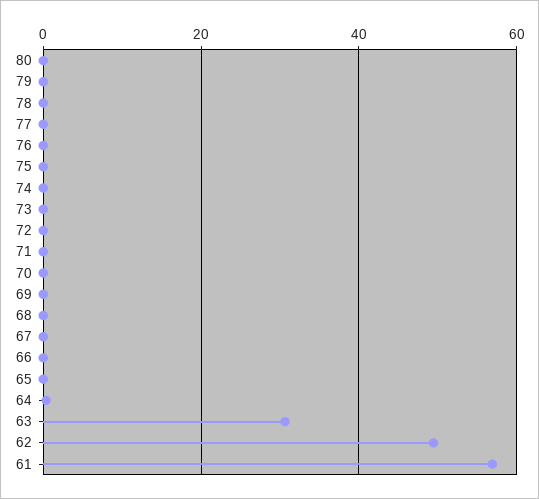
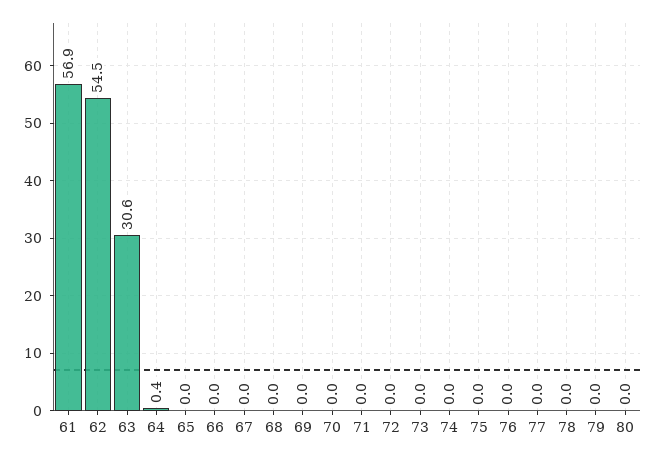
62: 50 -> 54.5

